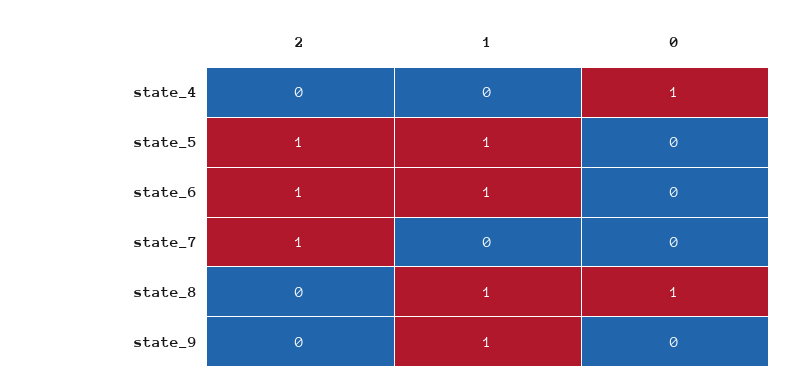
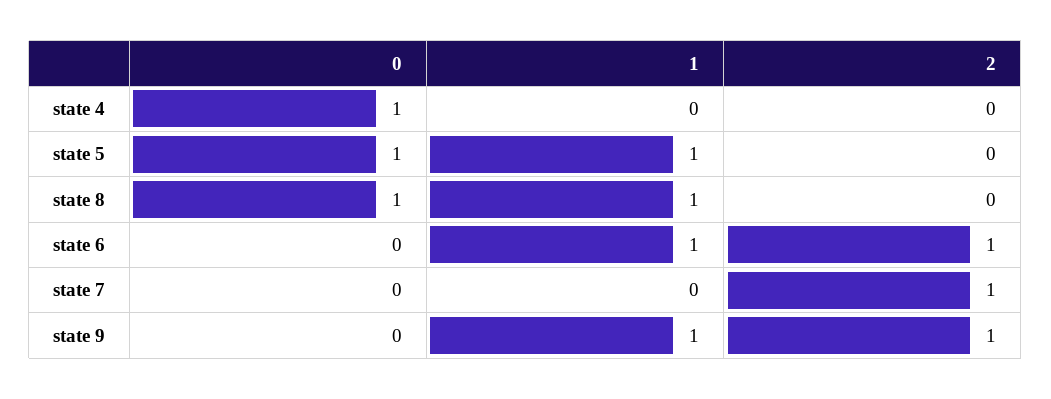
2, state_5: 1 -> 0
0, state_5: 0 -> 1
2, state_9: 0 -> 1

